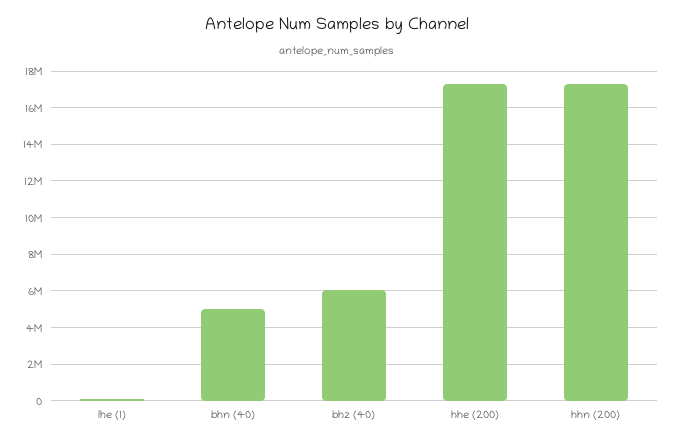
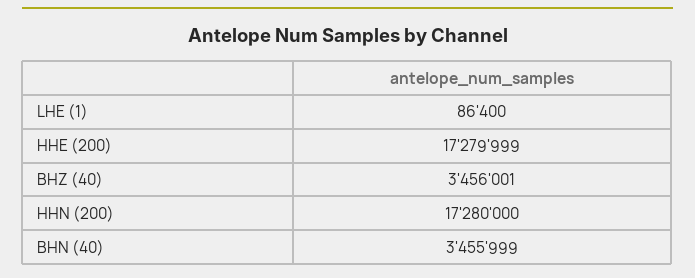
bhn (40): 5000000 -> 3455999
bhz (40): 6000000 -> 3456001

